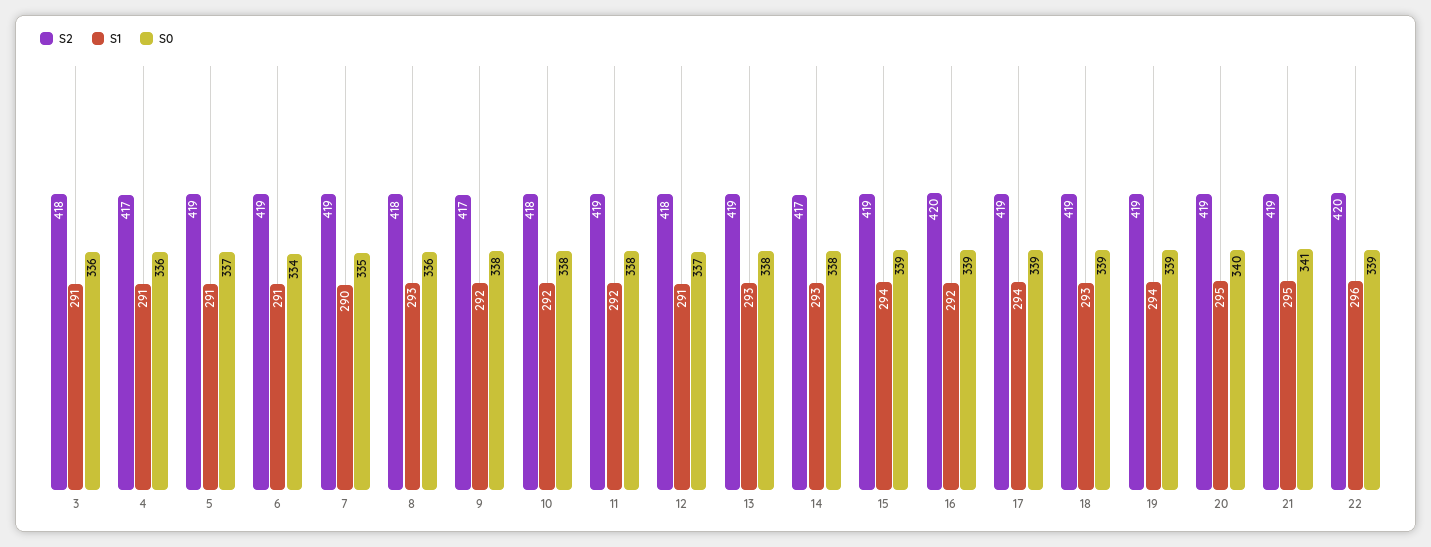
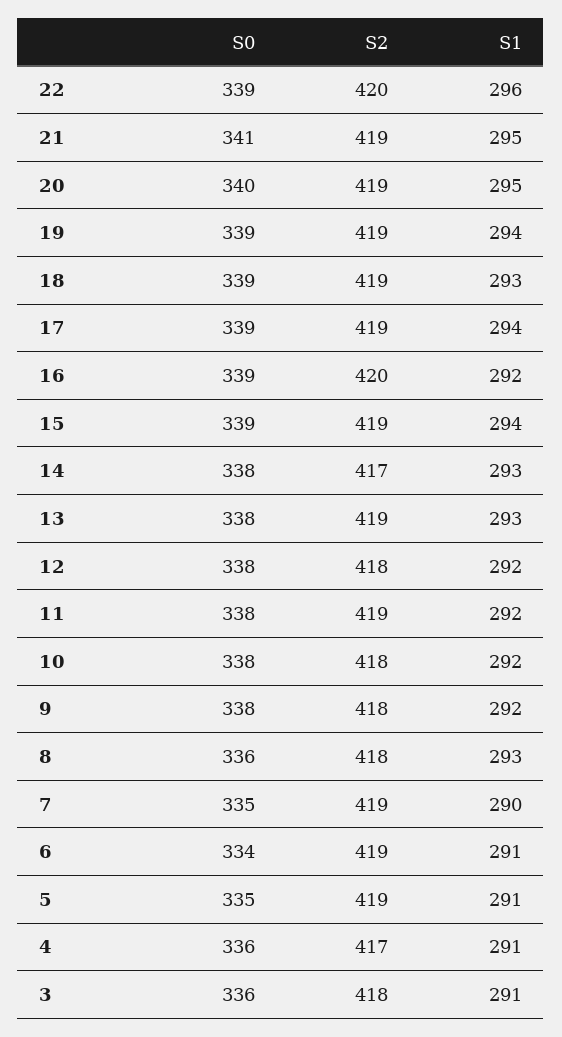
S0, 5: 337 -> 335
S2, 9: 417 -> 418
S1, 12: 291 -> 292
S0, 12: 337 -> 338

